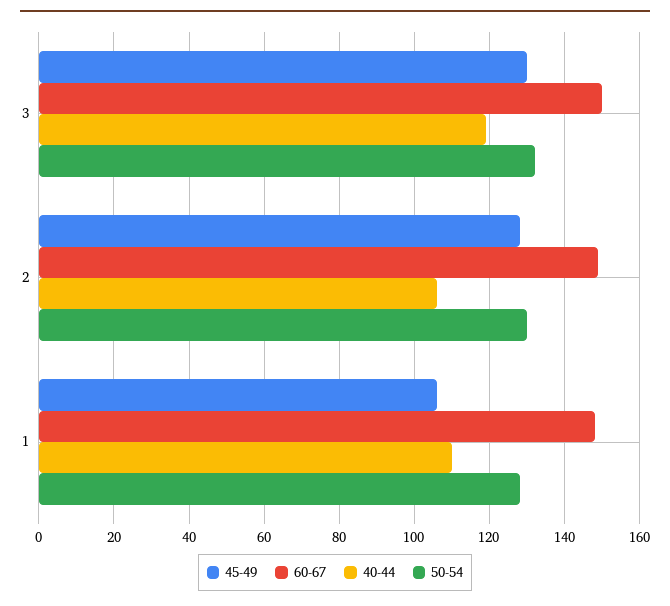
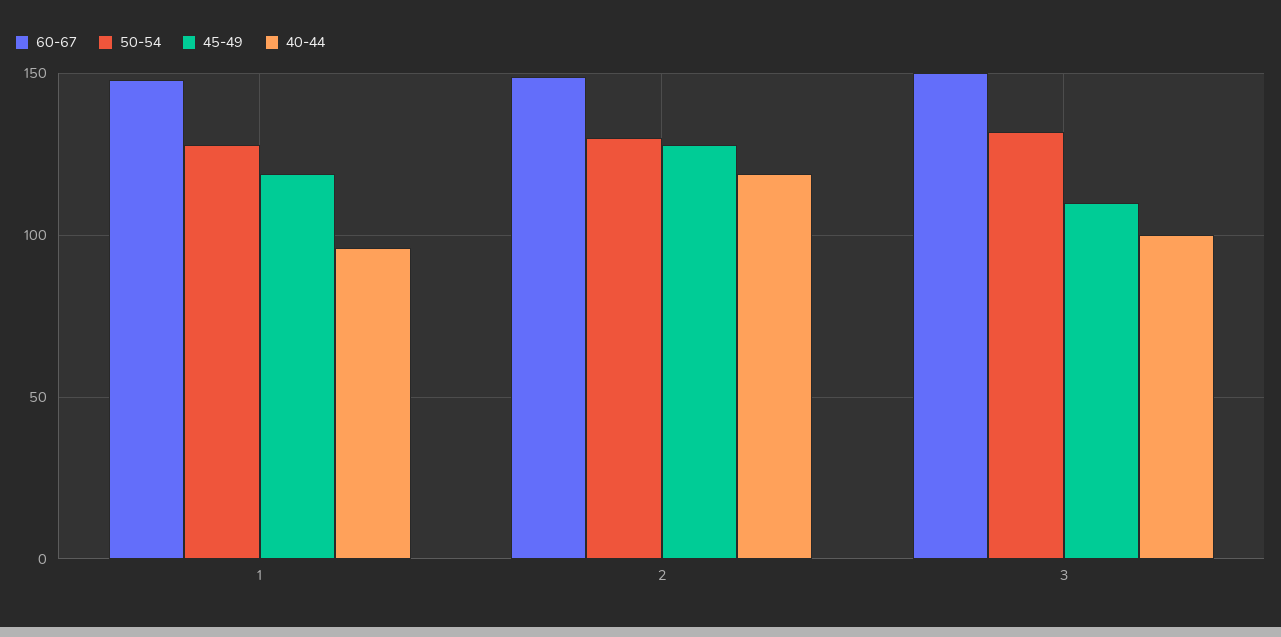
45-49, 3: 130 -> 110
40-44, 3: 120 -> 100
40-44, 2: 105 -> 120
45-49, 1: 105 -> 120
40-44, 1: 110 -> 95

